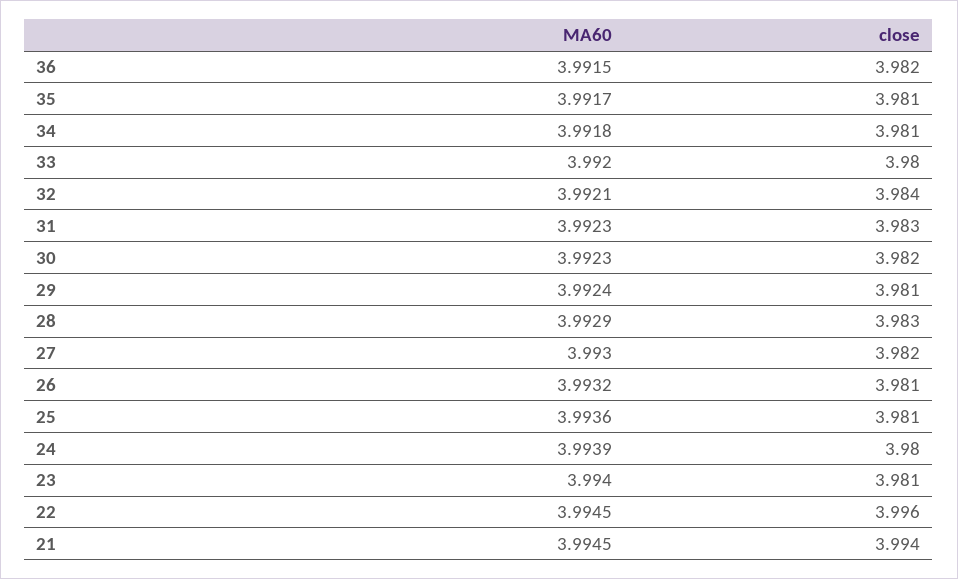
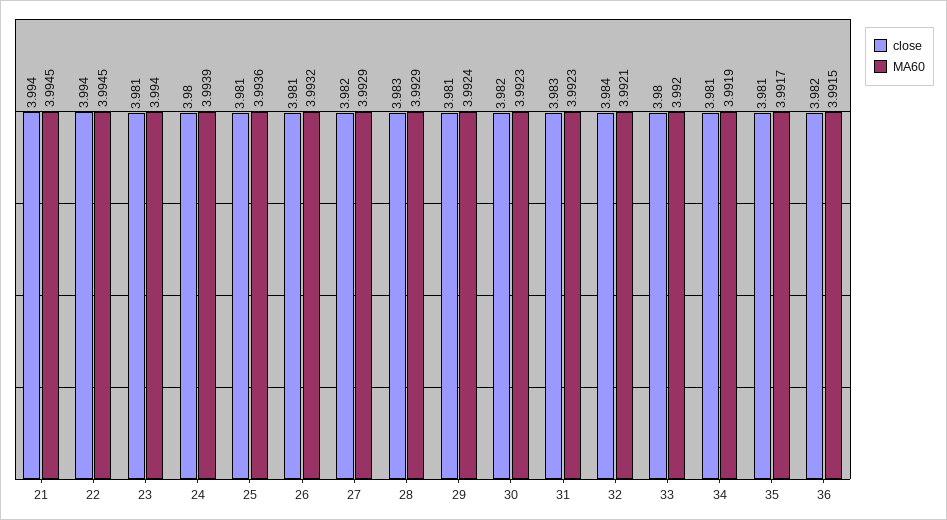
MA60, 34: 3.9918 -> 3.9919
MA60, 27: 3.993 -> 3.9929
close, 22: 3.996 -> 3.994

